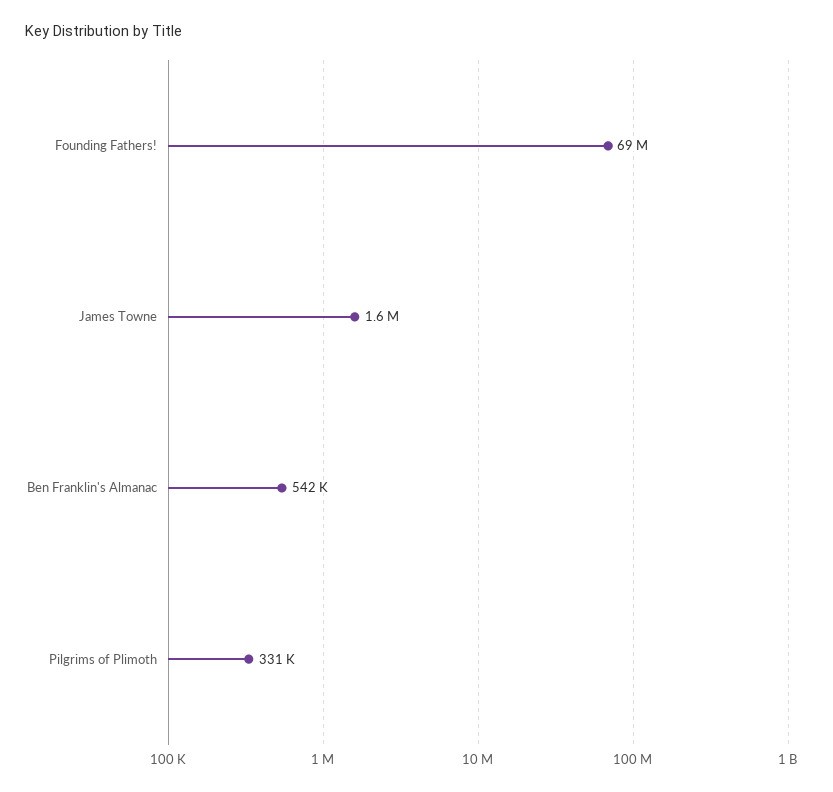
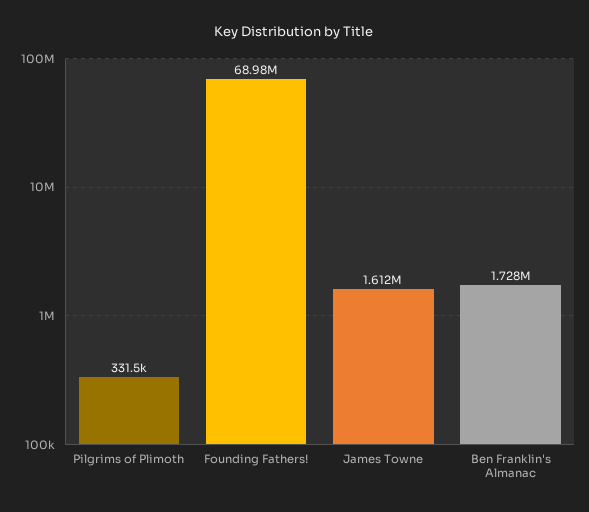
Ben Franklin's Almanac: 542000 -> 1728000

